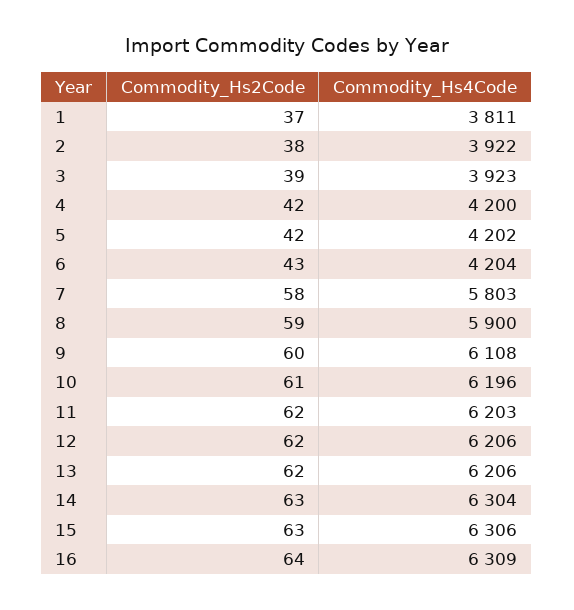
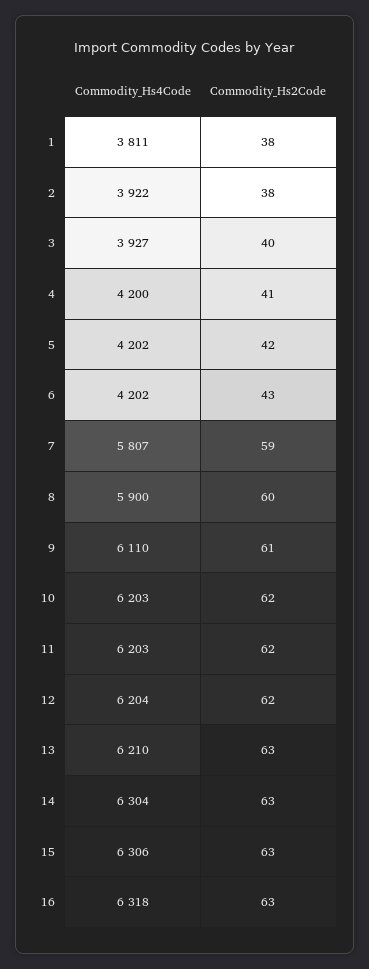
Commodity_Hs2Code, 1: 37 -> 38
Commodity_Hs2Code, 3: 39 -> 40
Commodity_Hs4Code, 3: 3923 -> 3927
Commodity_Hs2Code, 4: 42 -> 41
Commodity_Hs4Code, 6: 4204 -> 4202
Commodity_Hs2Code, 7: 58 -> 59
Commodity_Hs4Code, 7: 5803 -> 5807
Commodity_Hs2Code, 8: 59 -> 60
Commodity_Hs2Code, 9: 60 -> 61
Commodity_Hs4Code, 9: 6108 -> 6110
Commodity_Hs2Code, 10: 61 -> 62
Commodity_Hs4Code, 10: 6196 -> 6203
Commodity_Hs4Code, 12: 6206 -> 6204
Commodity_Hs2Code, 13: 62 -> 63
Commodity_Hs4Code, 13: 6206 -> 6210
Commodity_Hs2Code, 16: 64 -> 63
Commodity_Hs4Code, 16: 6309 -> 6318

